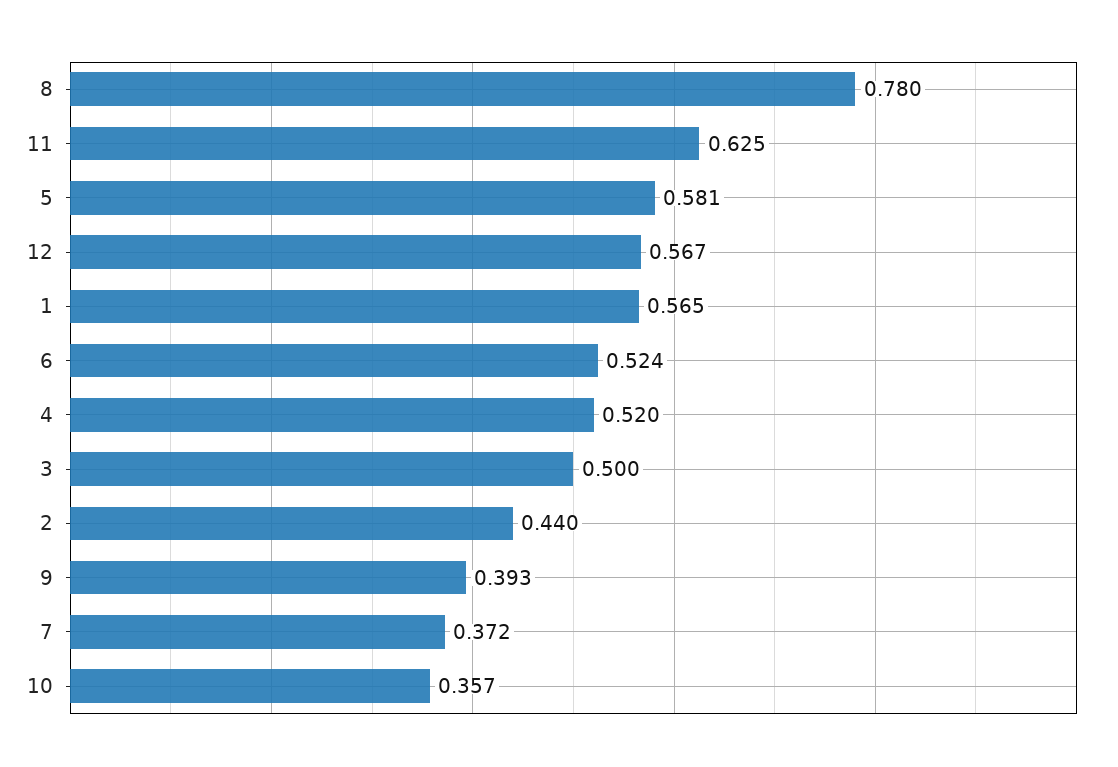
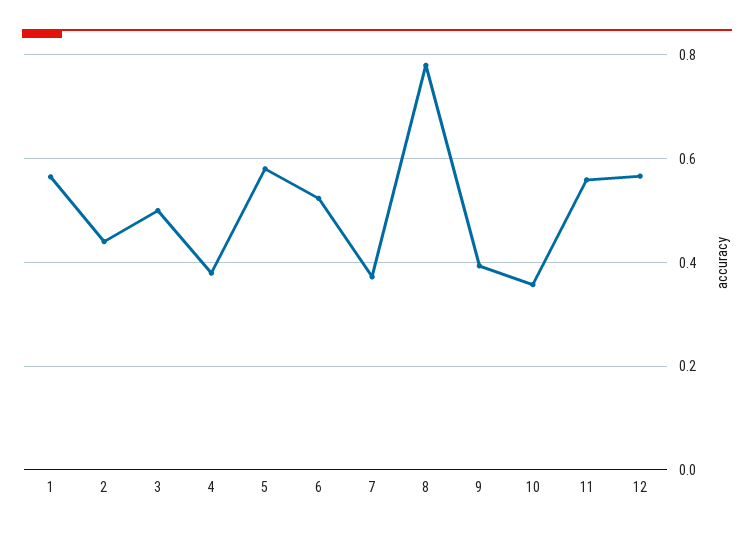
11: 0.625 -> 0.56
4: 0.52 -> 0.38

